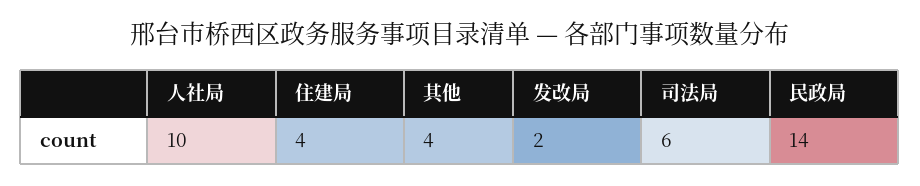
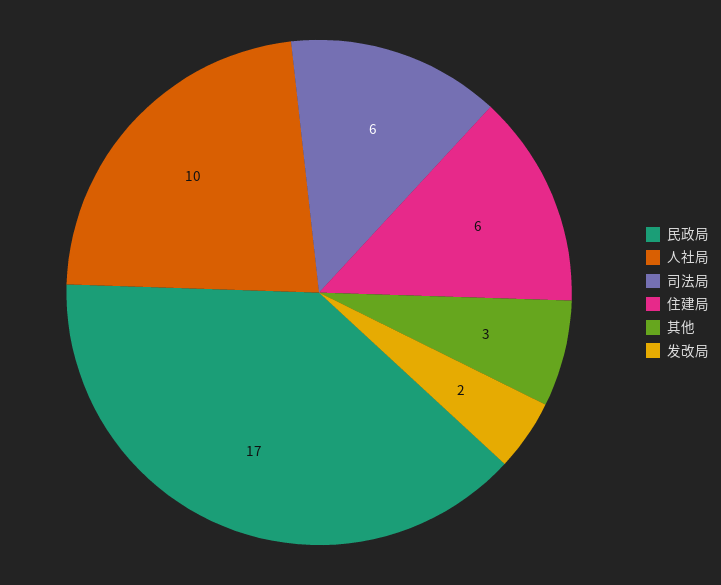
住建局: 4 -> 6
其他: 4 -> 3
民政局: 14 -> 17

